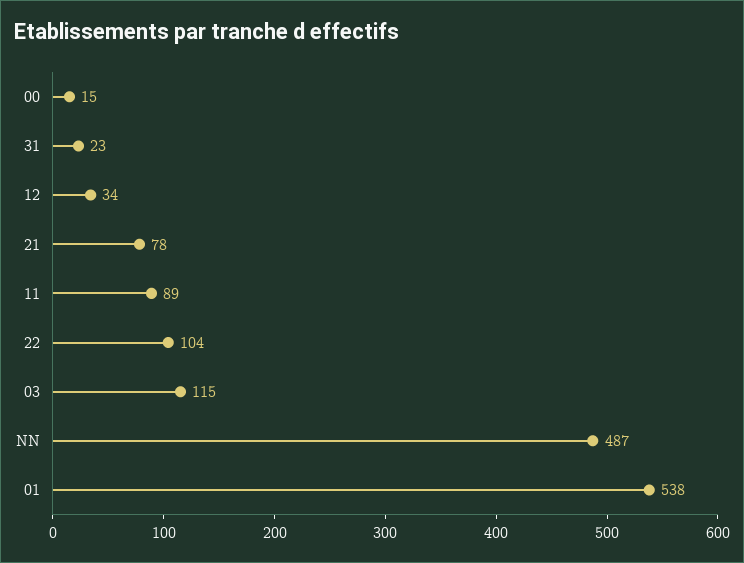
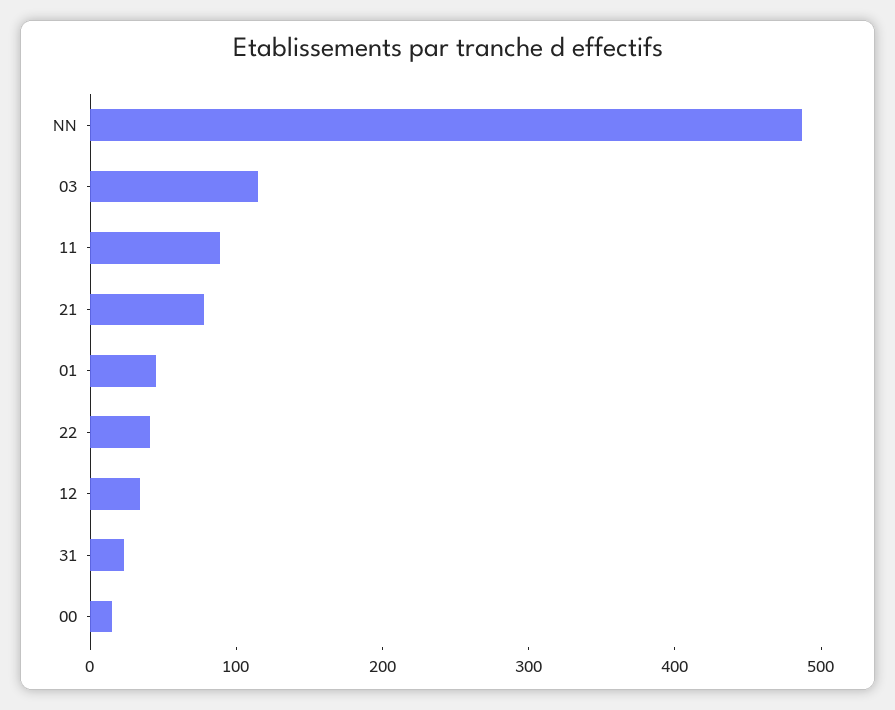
22: 104 -> 40
01: 538 -> 40

